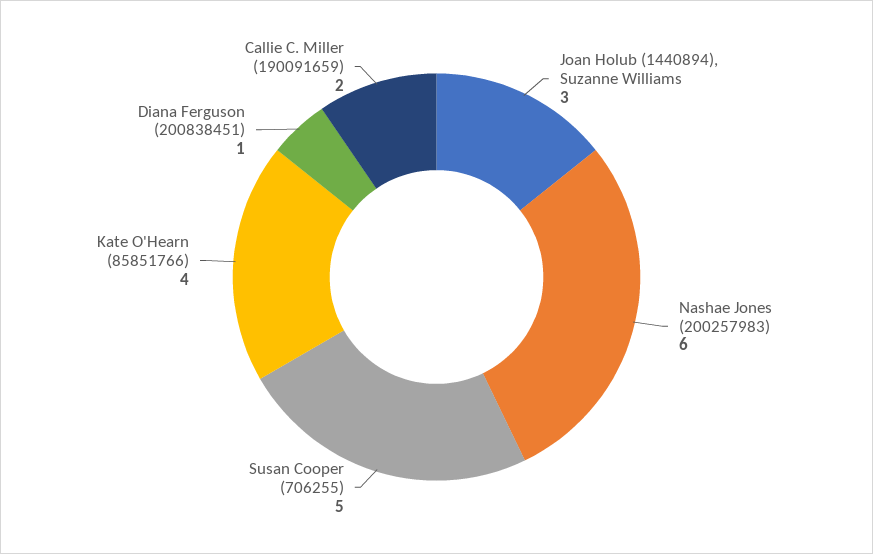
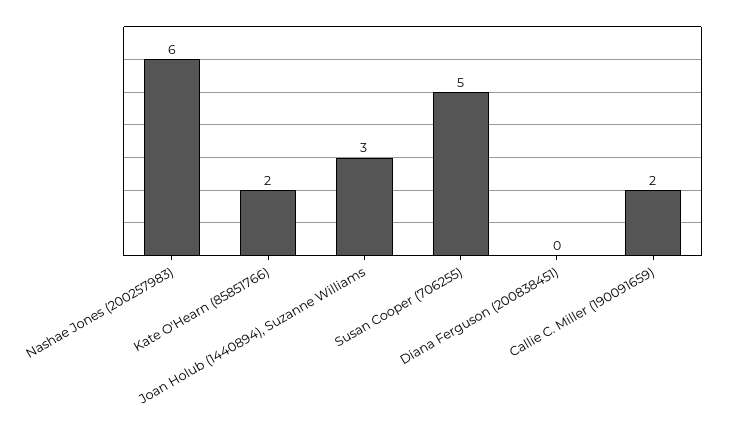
Kate O'Hearn (85851766): 4 -> 2
Diana Ferguson (200838451): 1 -> 0

